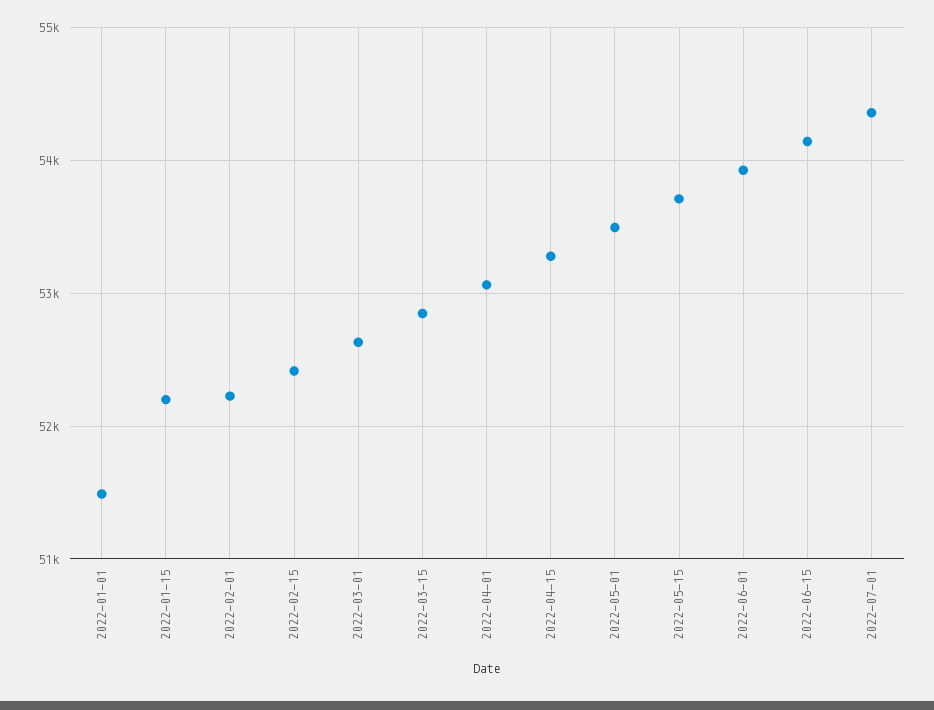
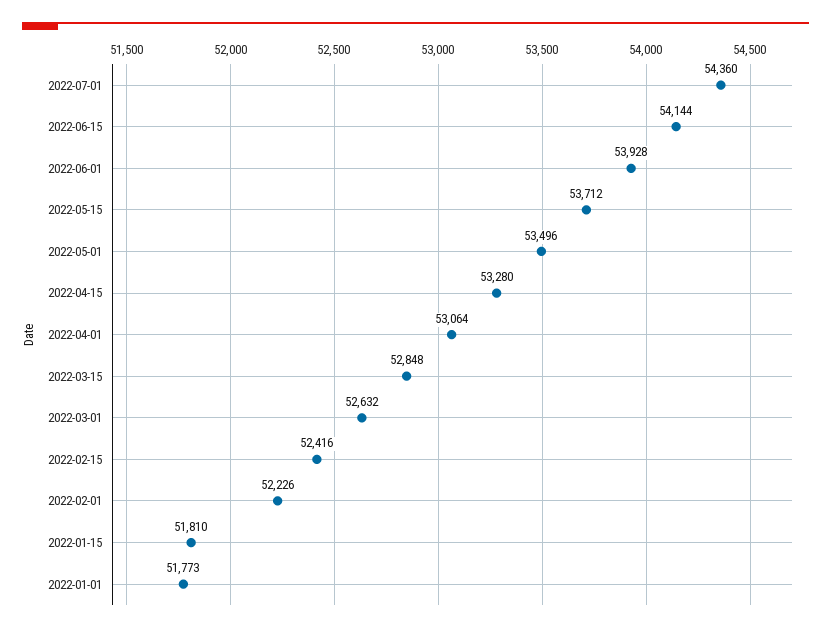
2022-01-01: 51500 -> 51773
2022-01-15: 52200 -> 51810

